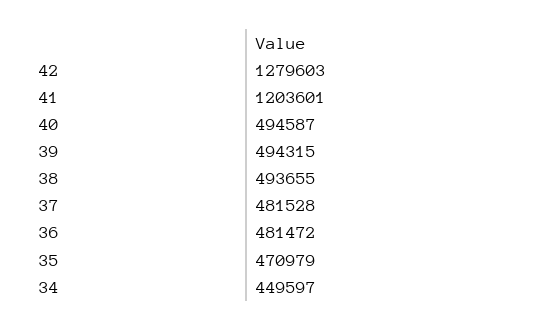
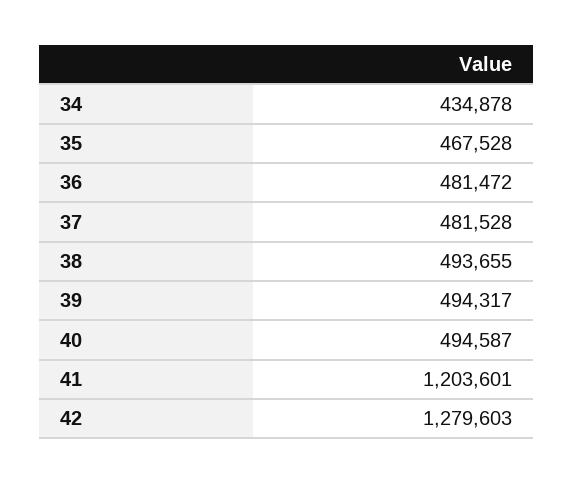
39: 494315 -> 494317
35: 470979 -> 467528
34: 449597 -> 434878

